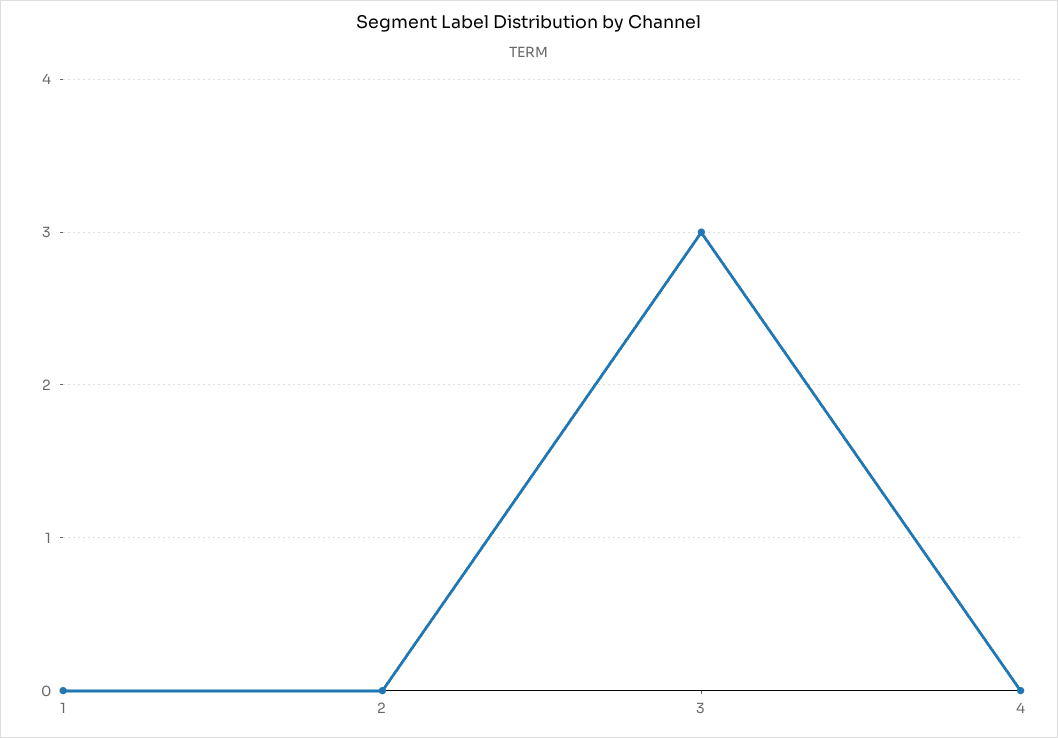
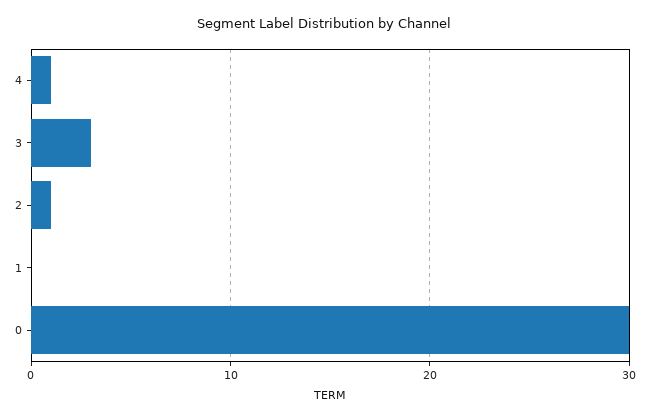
2: 0 -> 1
4: 0 -> 1
0: none -> 30

